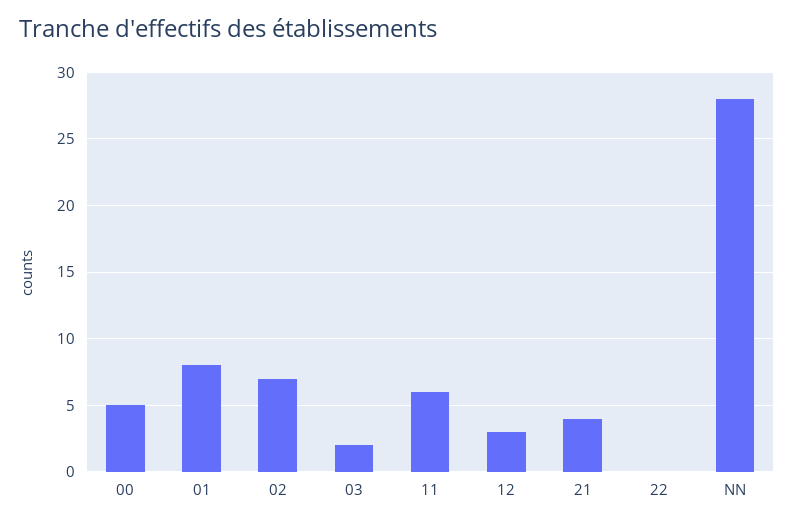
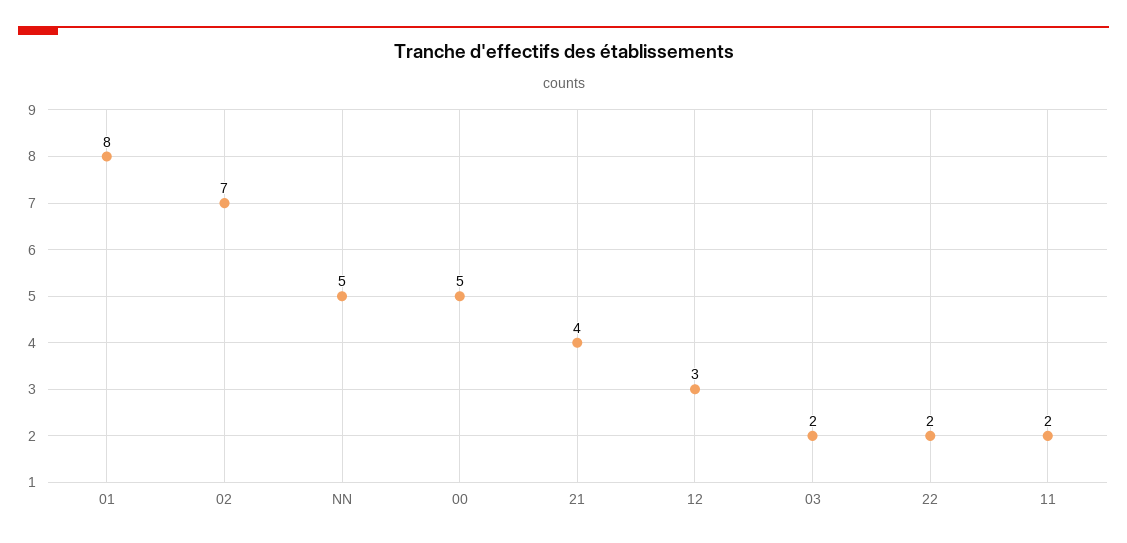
11: 6 -> 2
22: 0 -> 2
NN: 28 -> 5

